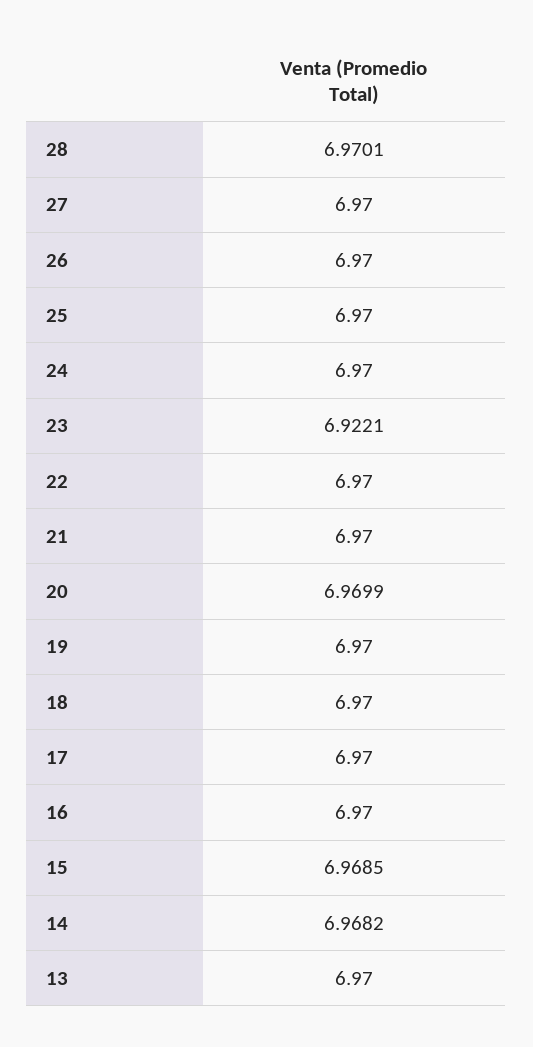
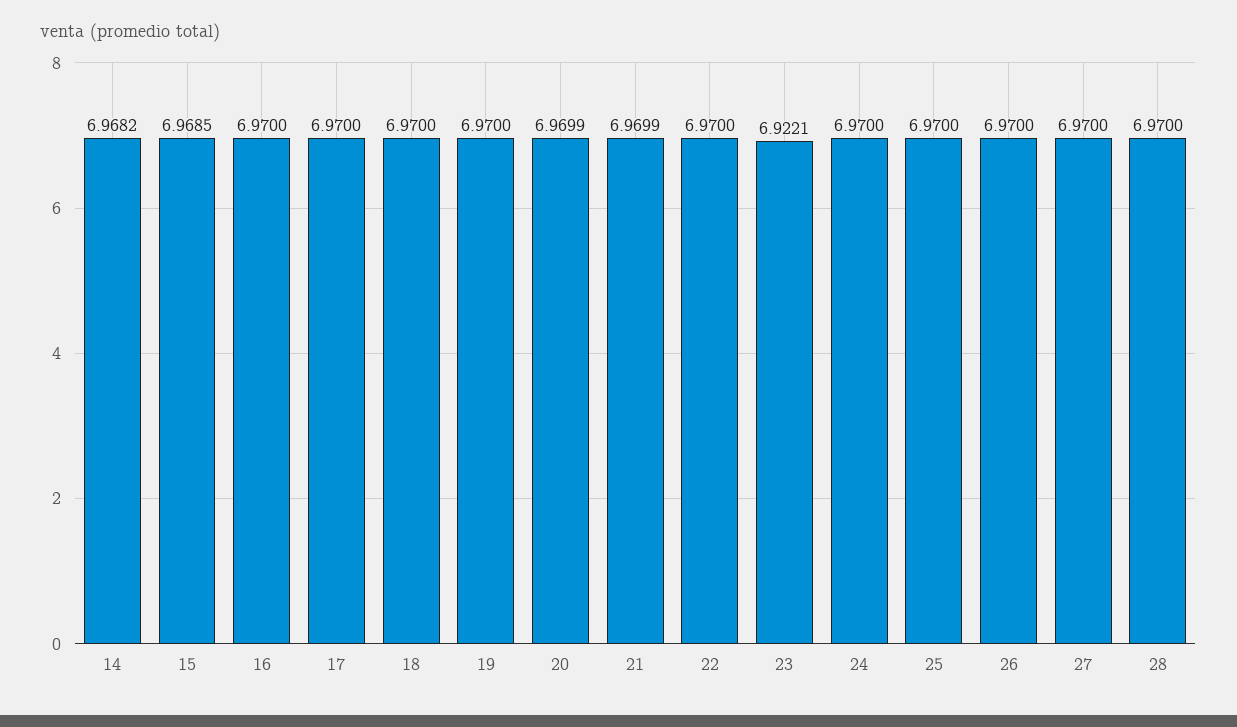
28: 6.9701 -> 6.97
21: 6.97 -> 6.9699
13: 6.97 -> none

